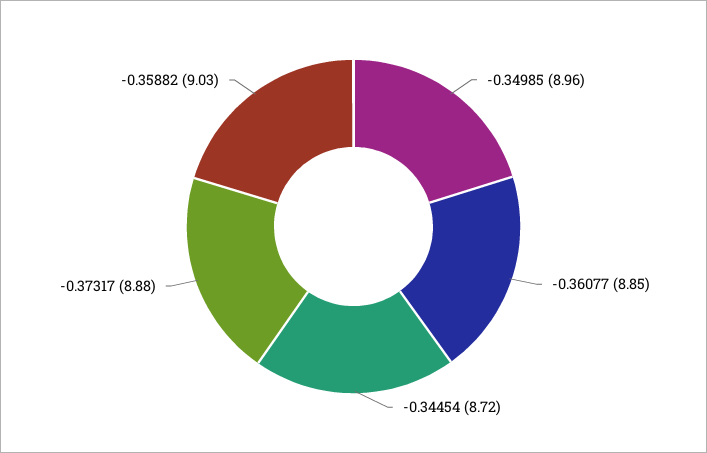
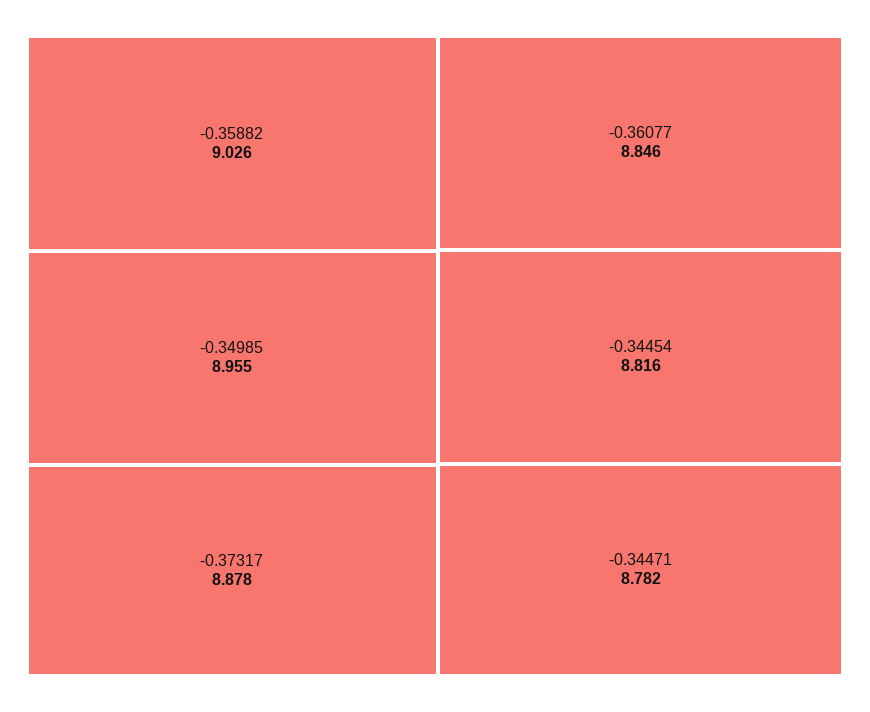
-0.34454: 8.72 -> 8.816
-0.34471: none -> 8.782

